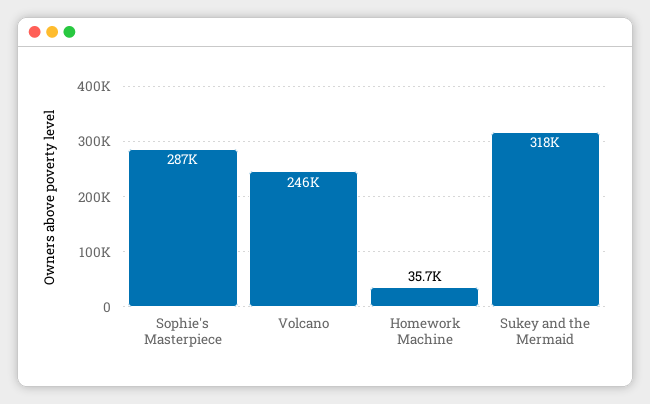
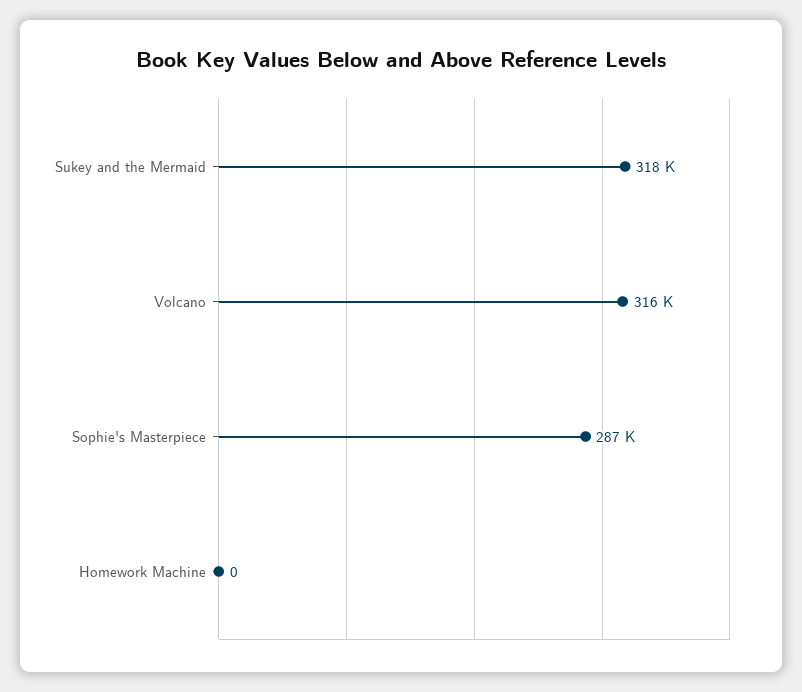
Volcano: 246000 -> 316000
Homework Machine: 35700 -> 0

